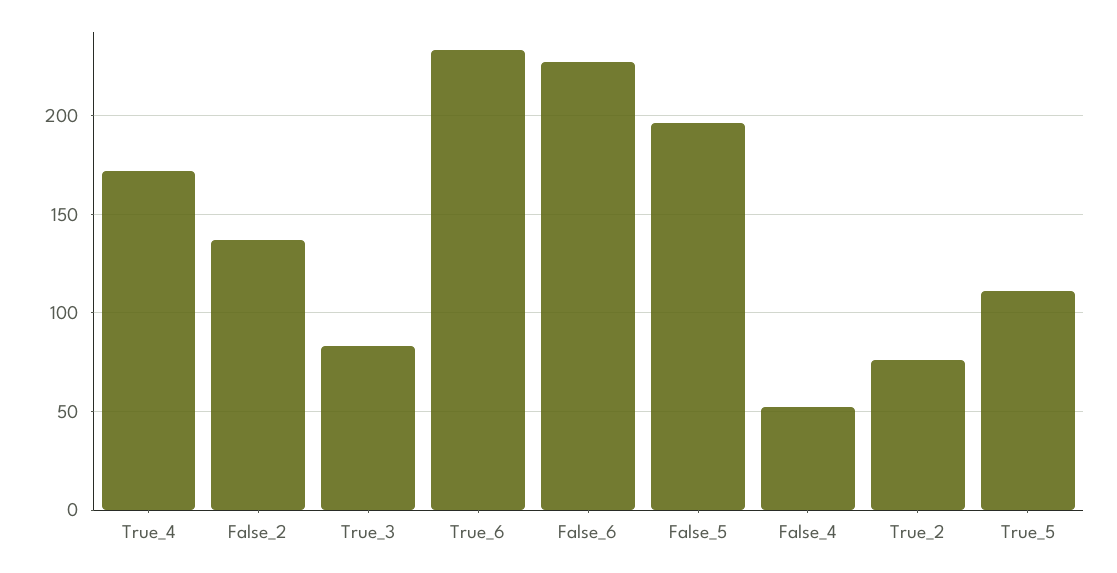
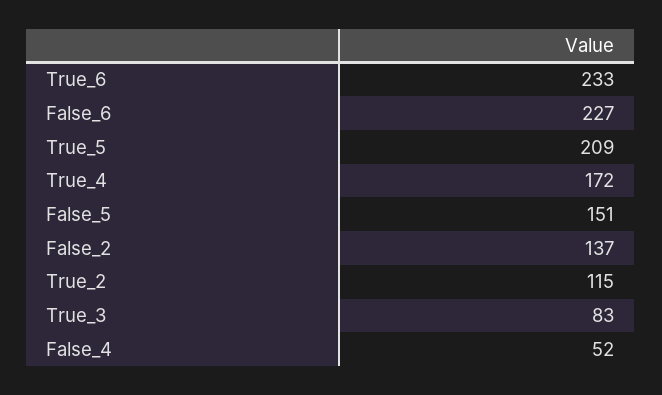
False_5: 195 -> 151
True_2: 75 -> 115
True_5: 110 -> 209

